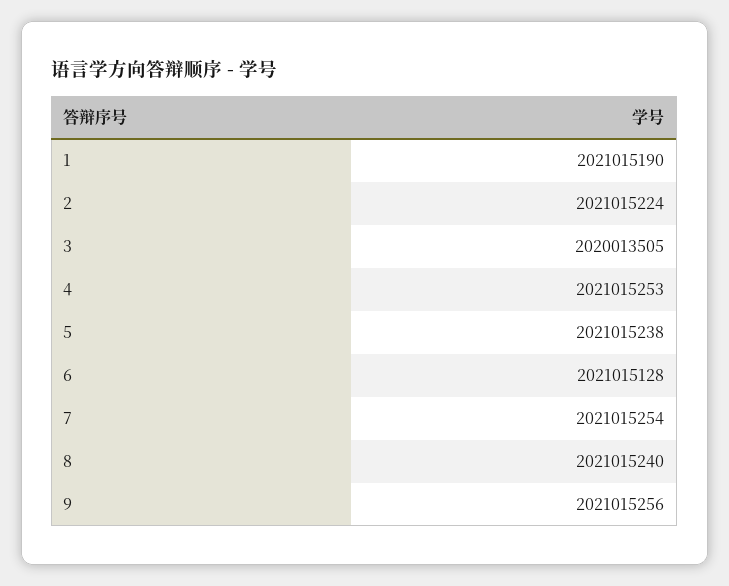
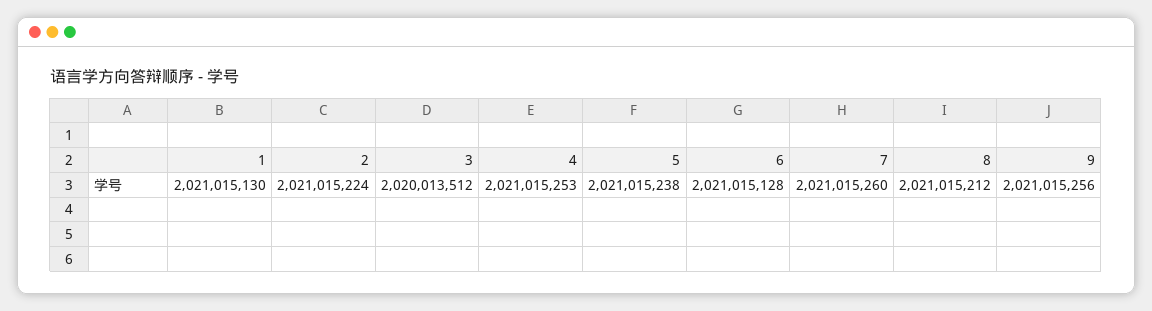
1: 2021015190 -> 2021015130
3: 2020013505 -> 2020013512
7: 2021015254 -> 2021015260
8: 2021015240 -> 2021015212

